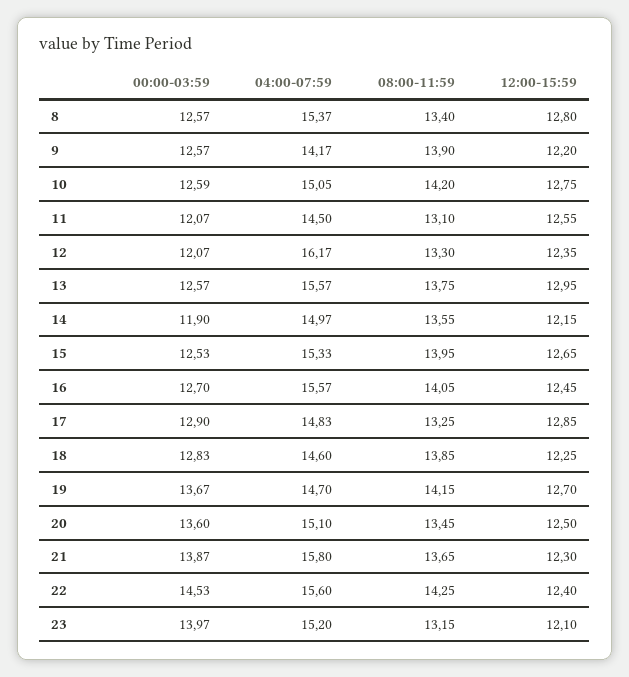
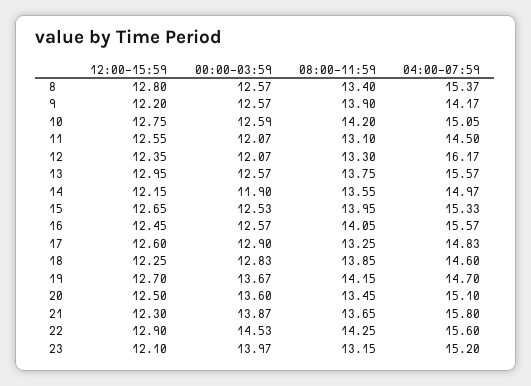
00:00-03:59, 16: 12.7 -> 12.57
12:00-15:59, 17: 12.85 -> 12.6
12:00-15:59, 22: 12.4 -> 12.9

